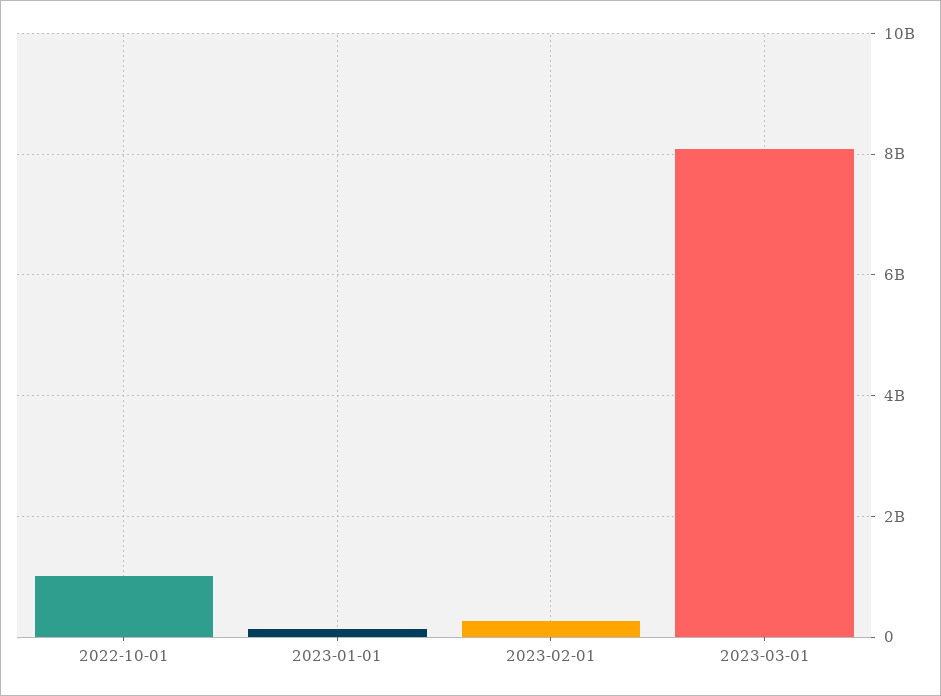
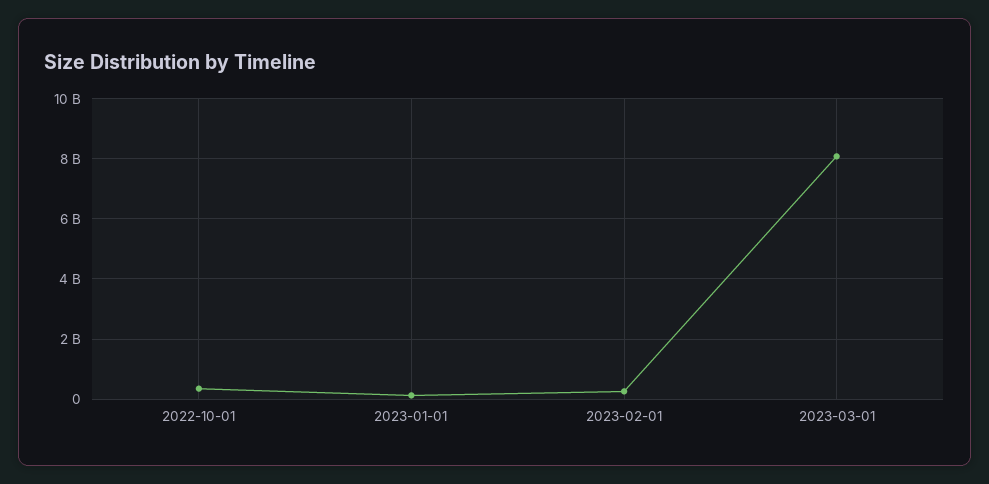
2022-10-01: 1000000000 -> 400000000

